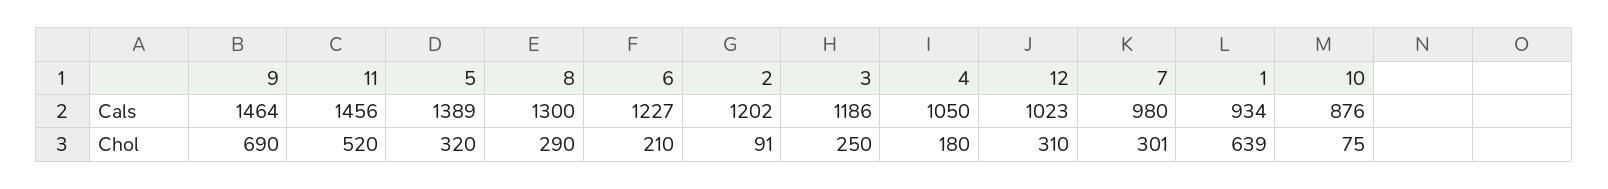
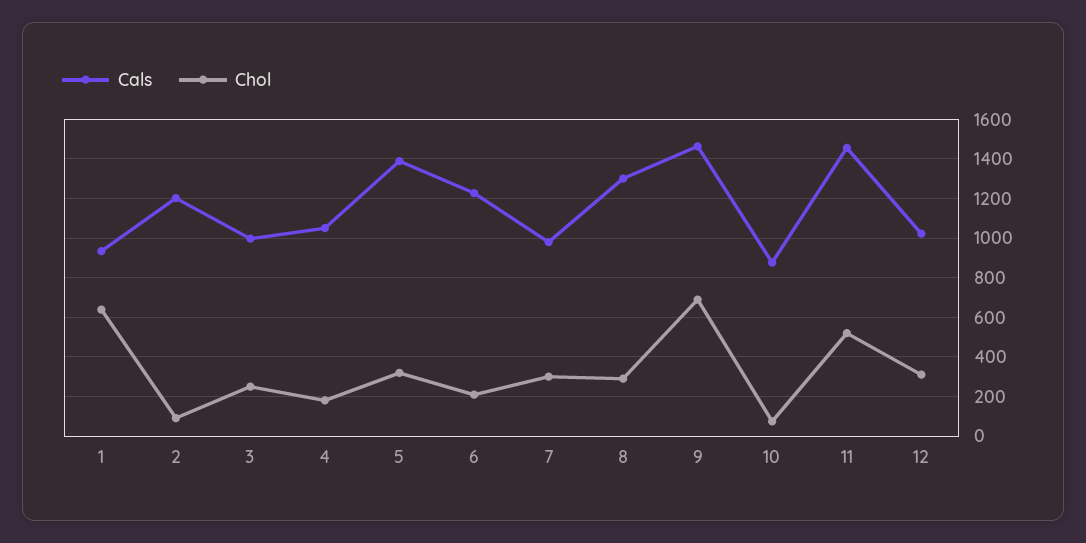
Cals, 3: 1186 -> 1000

